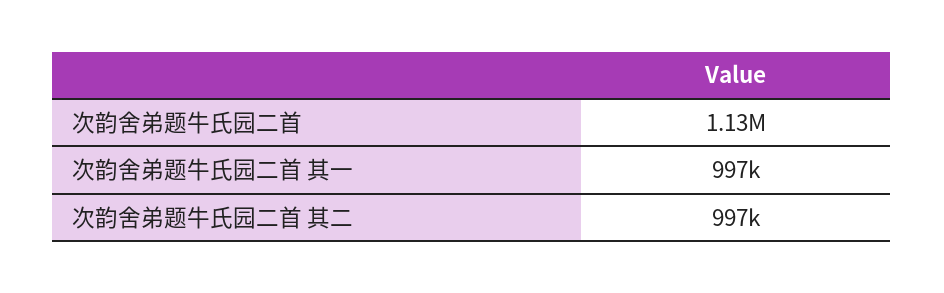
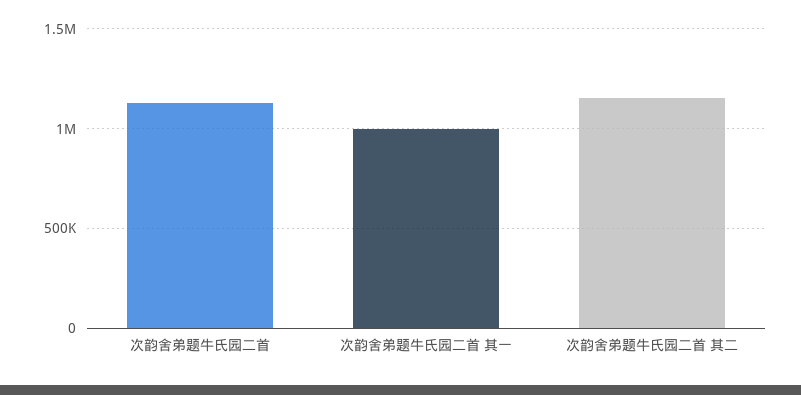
次韵舍弟题牛氏园二首 其二: 997000 -> 1150000

